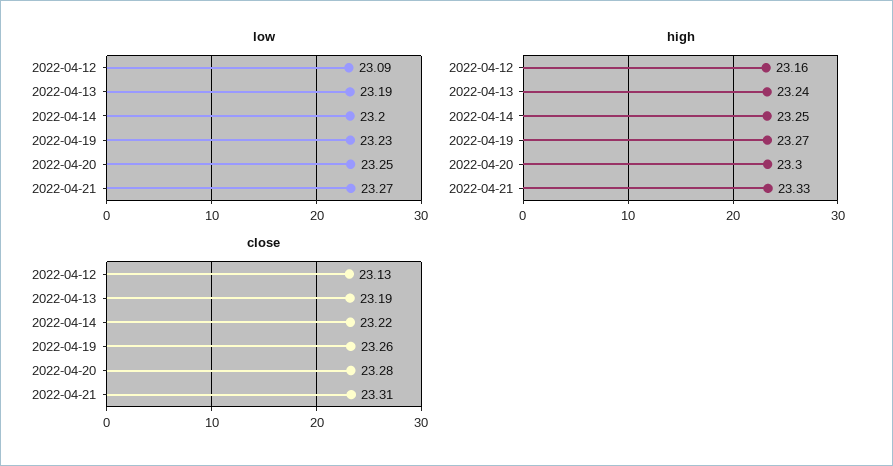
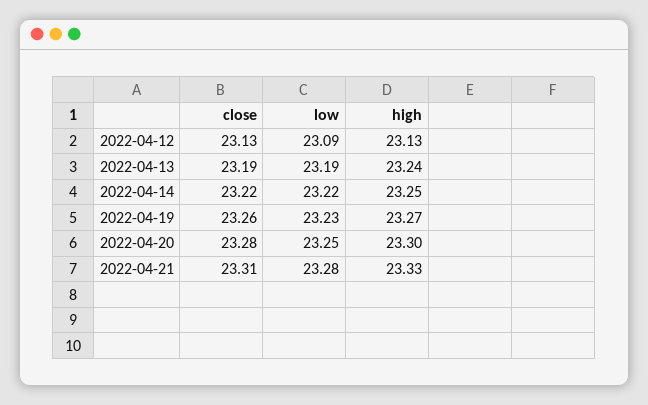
low, 2022-04-14: 23.2 -> 23.22
low, 2022-04-21: 23.27 -> 23.28
high, 2022-04-12: 23.16 -> 23.13

